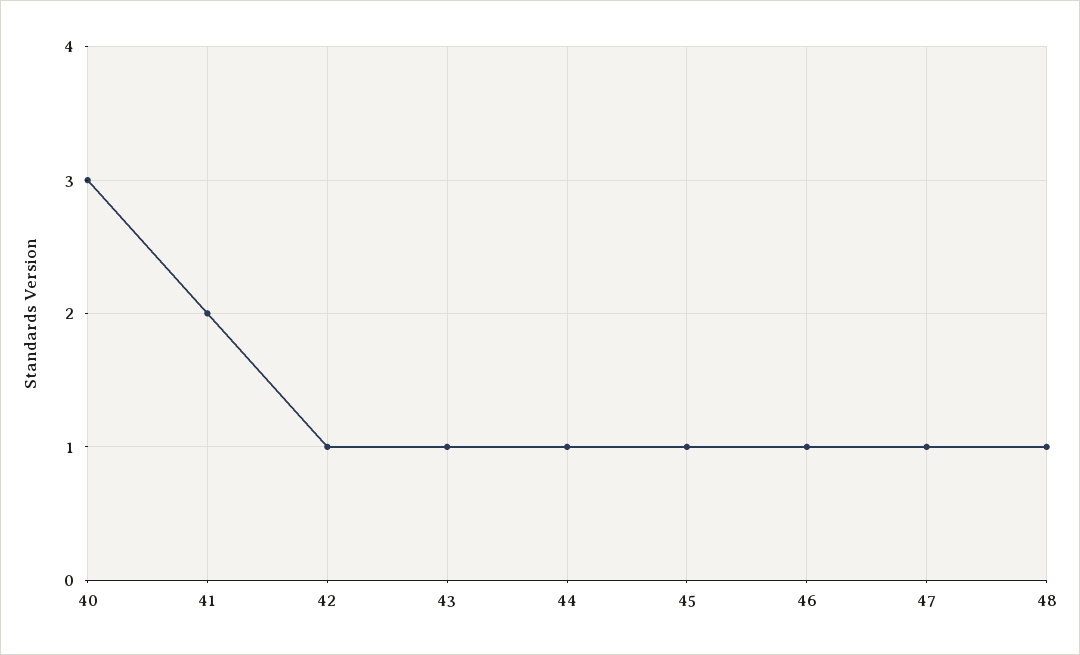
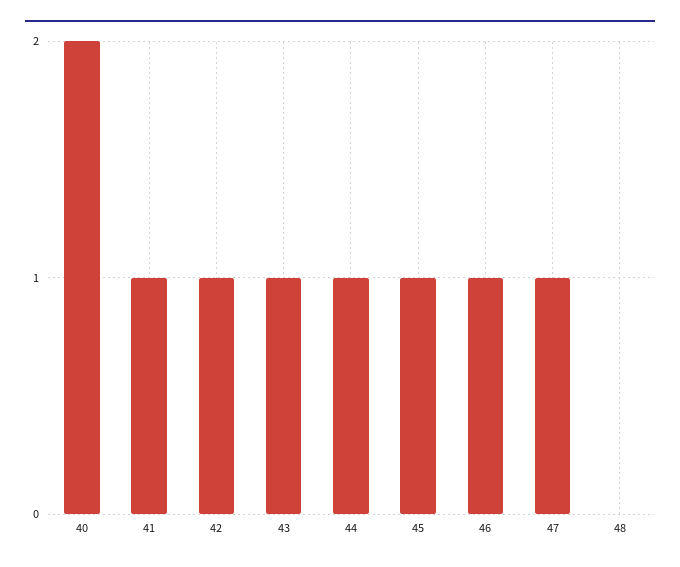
40: 3 -> 2
41: 2 -> 1
48: 1 -> 0

